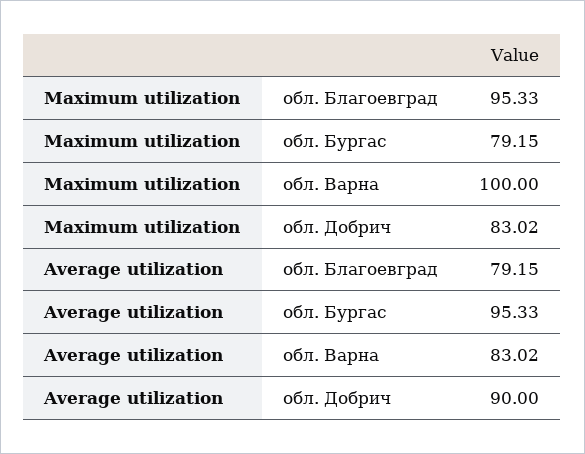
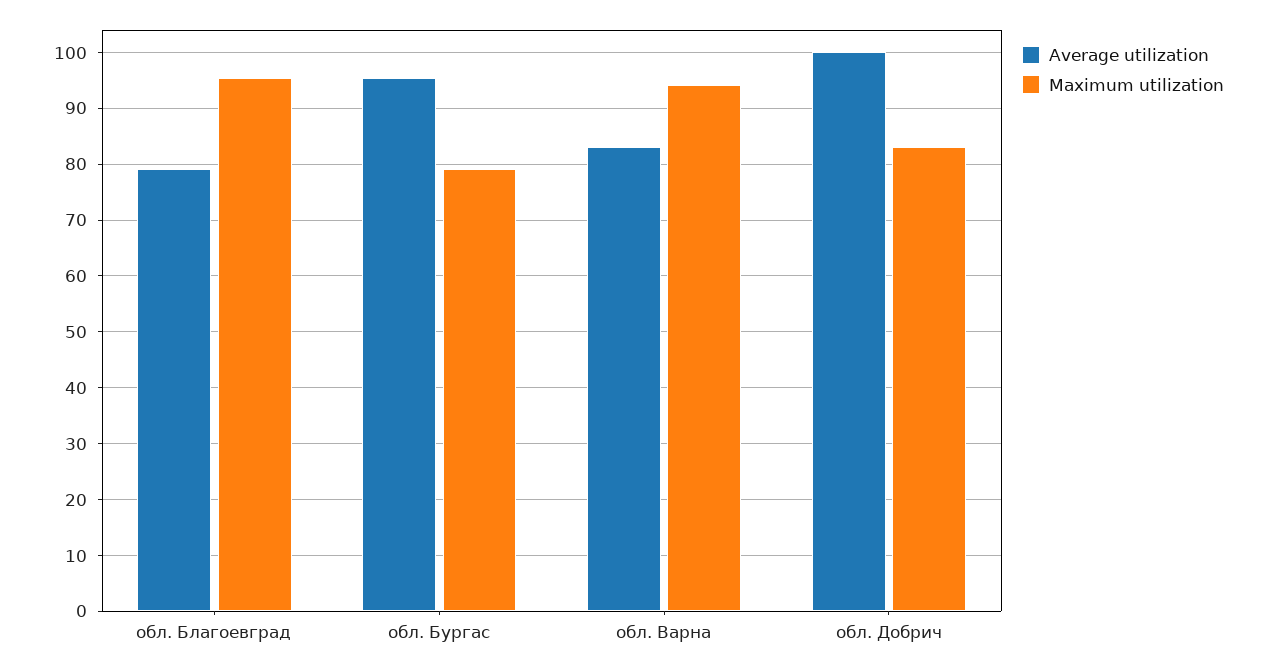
Maximum utilization, обл. Варна: 100 -> 94
Average utilization, обл. Добрич: 90 -> 100

